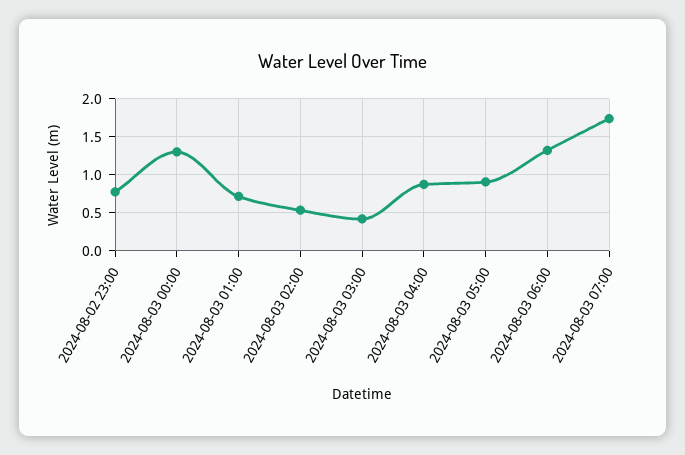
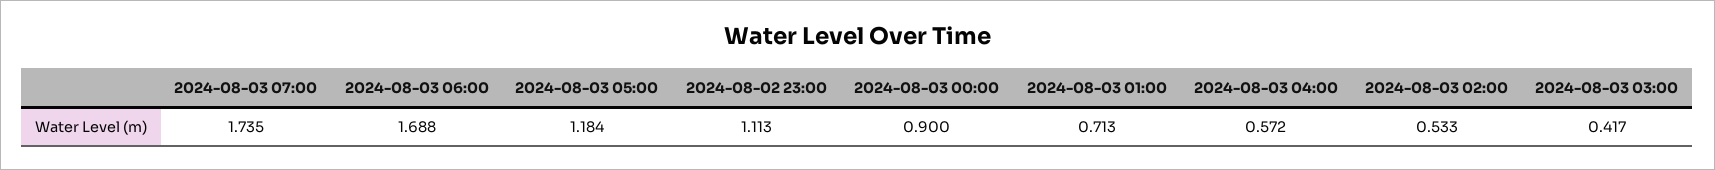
2024-08-02 23:00: 0.8 -> 1.113
2024-08-03 00:00: 1.3 -> 0.9
2024-08-03 04:00: 0.9 -> 0.572
2024-08-03 05:00: 0.9 -> 1.184
2024-08-03 06:00: 1.3 -> 1.688

